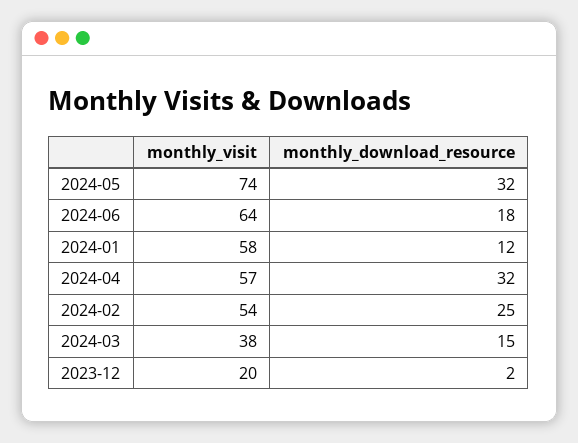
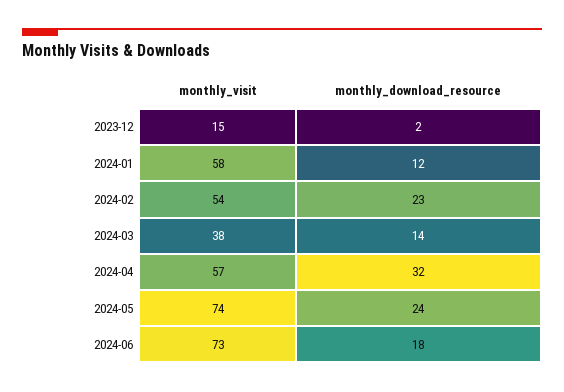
monthly_download_resource, 2024-05: 32 -> 24
monthly_visit, 2024-06: 64 -> 73
monthly_download_resource, 2024-02: 25 -> 23
monthly_download_resource, 2024-03: 15 -> 14
monthly_visit, 2023-12: 20 -> 15

